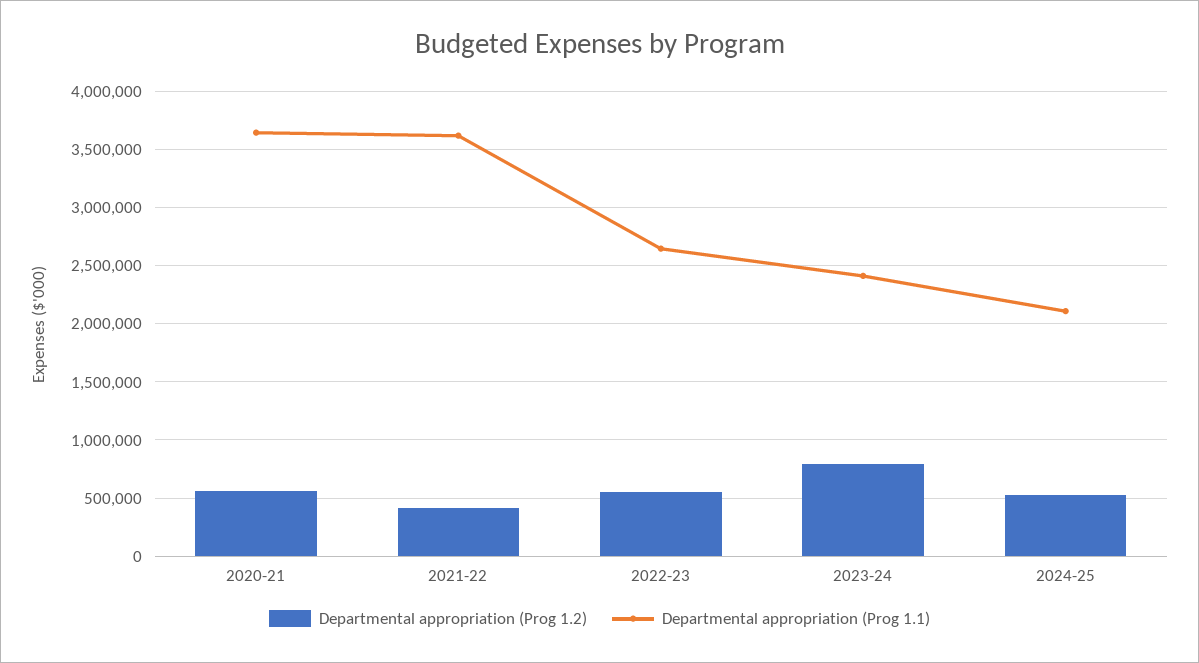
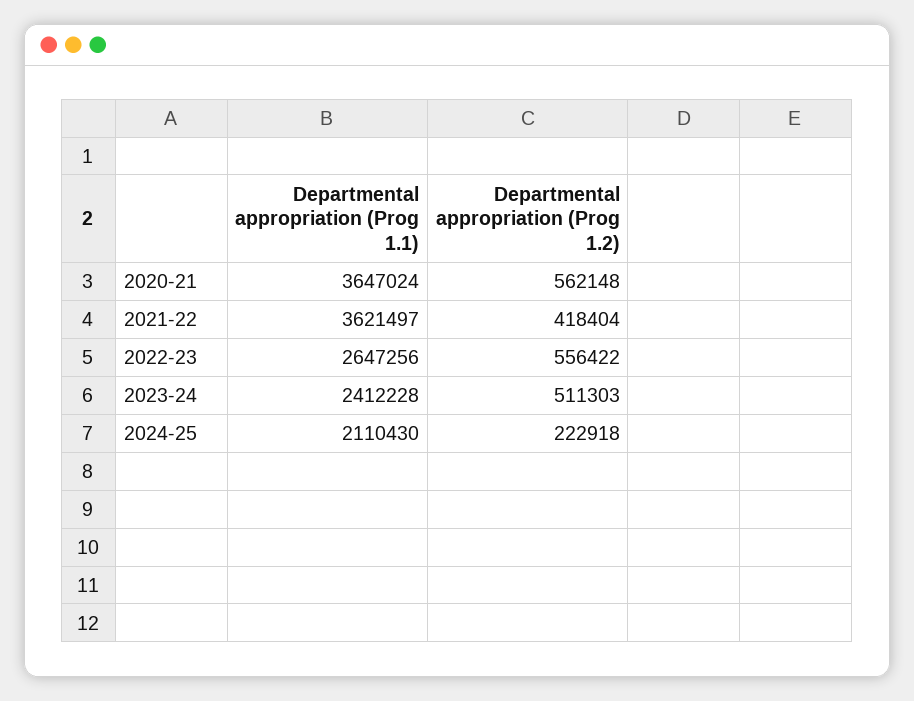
Departmental appropriation (Prog 1.2), 2023-24: 800000 -> 511303
Departmental appropriation (Prog 1.2), 2024-25: 500000 -> 222918

